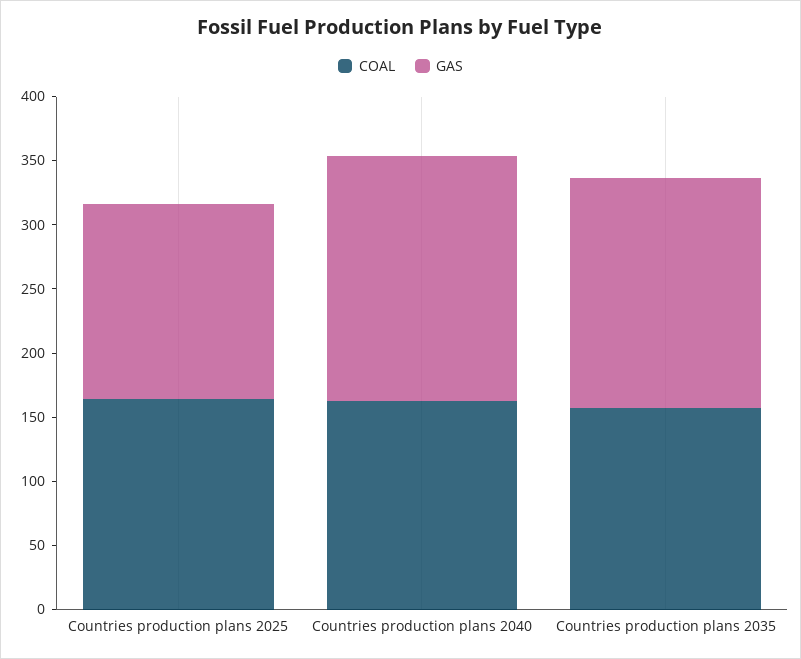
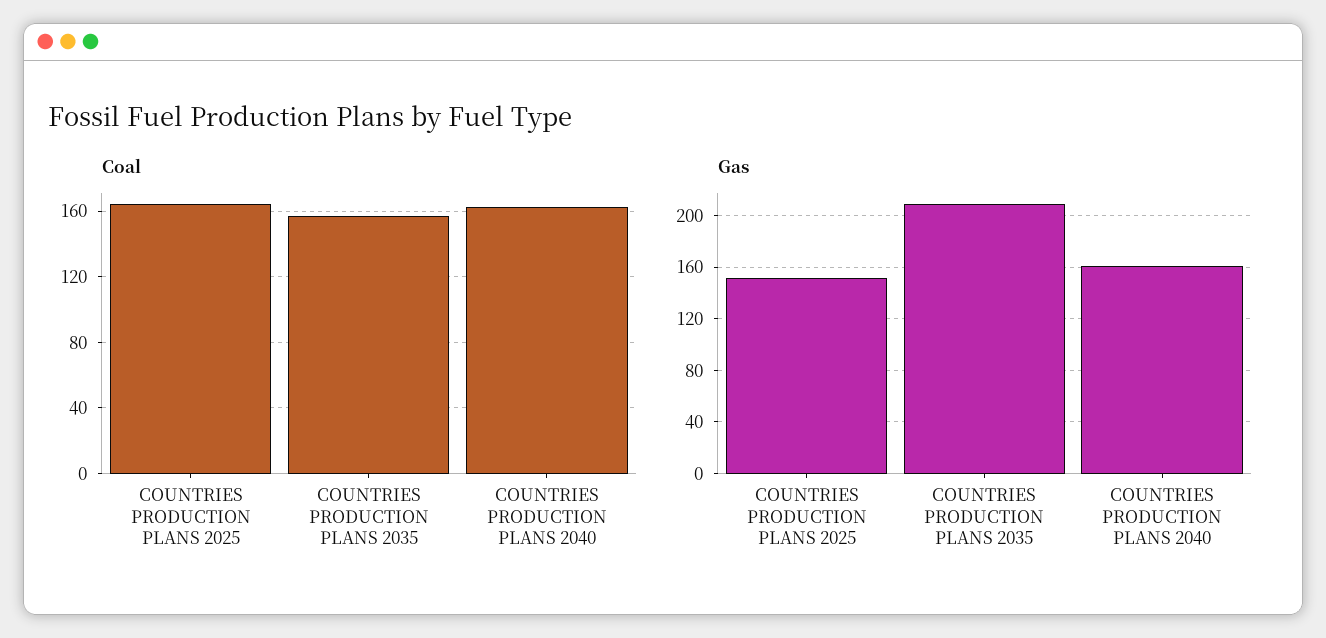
GAS, Countries production plans 2040: 190 -> 160
GAS, Countries production plans 2035: 180 -> 210

